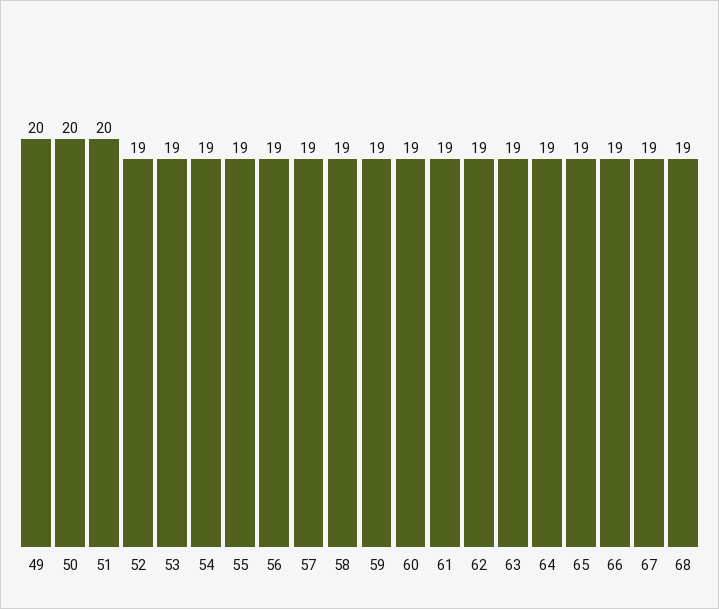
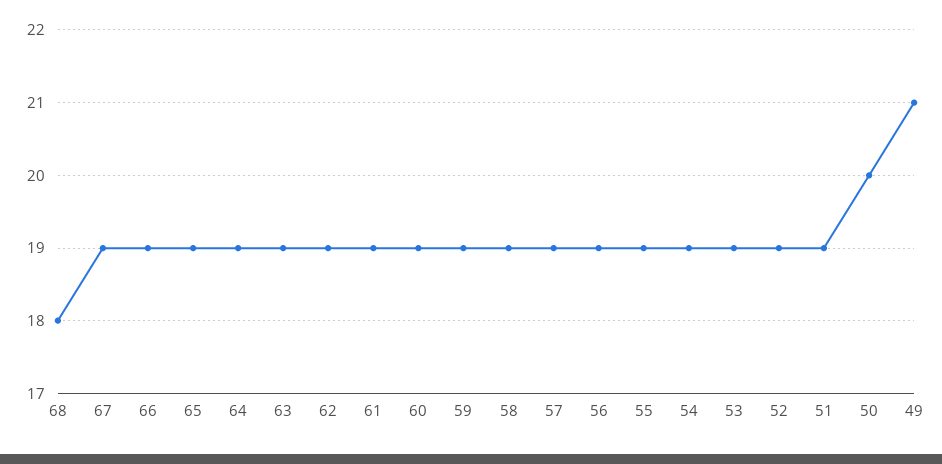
49: 20 -> 21
51: 20 -> 19
68: 19 -> 18

